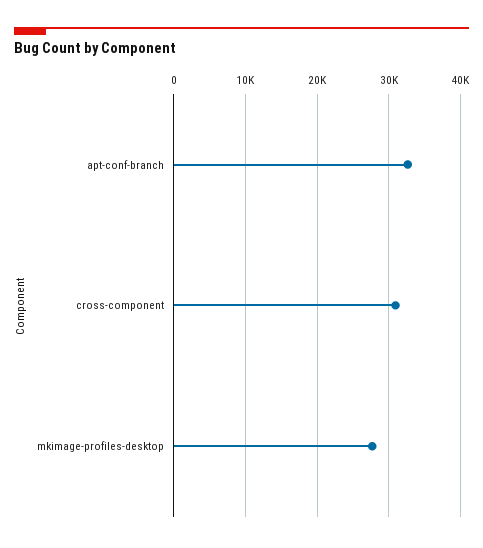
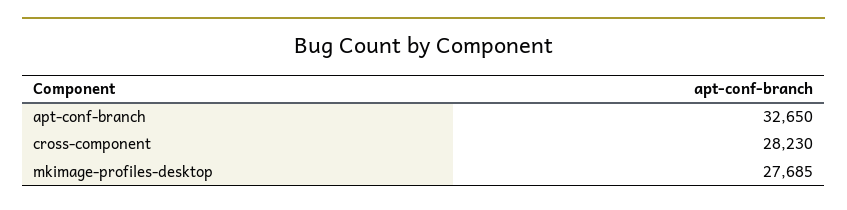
cross-component: 31000 -> 28230

